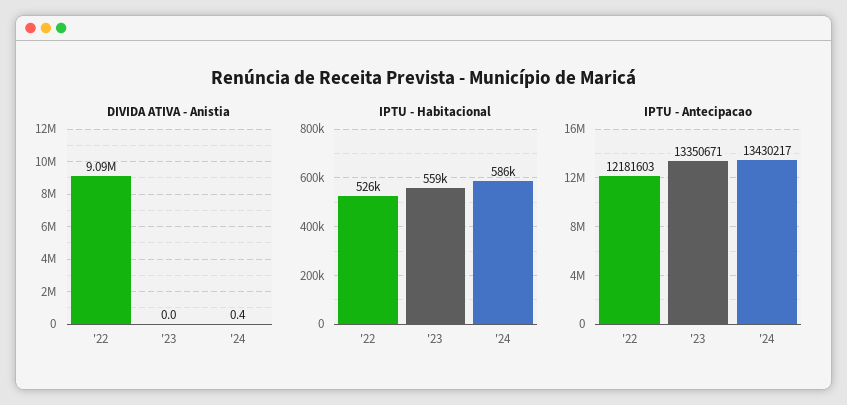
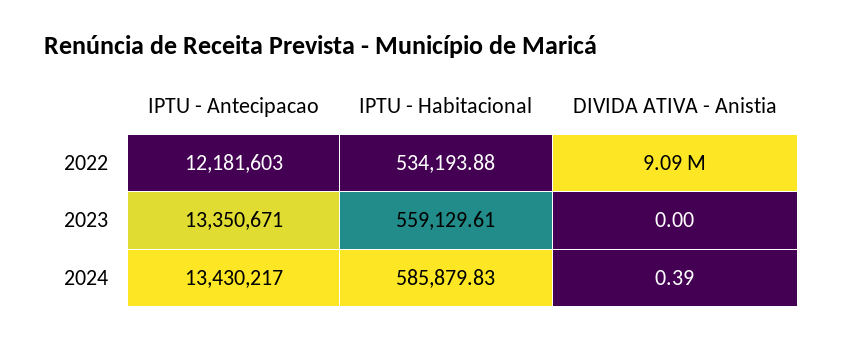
IPTU - Habitacional, '22: 526000 -> 534193.88

